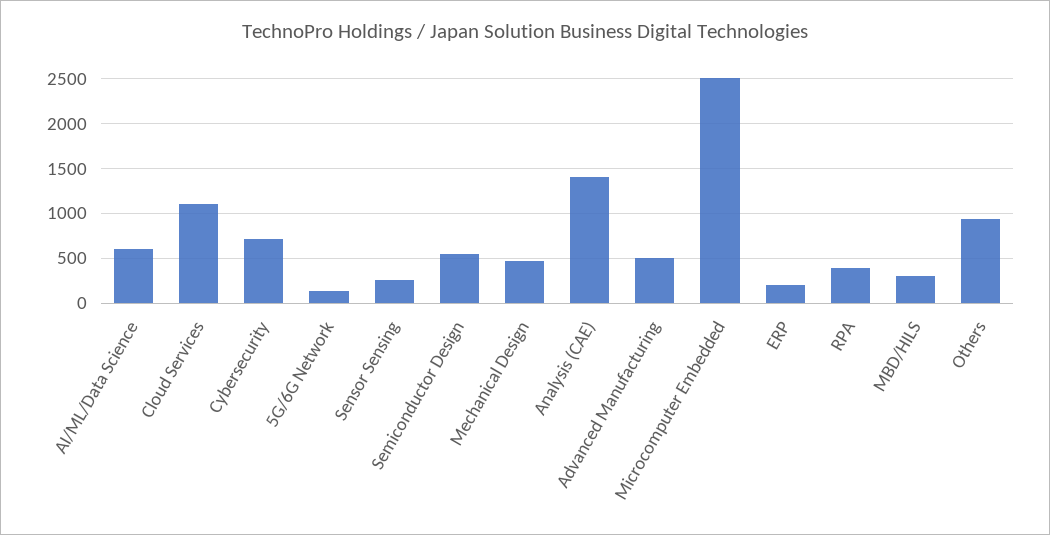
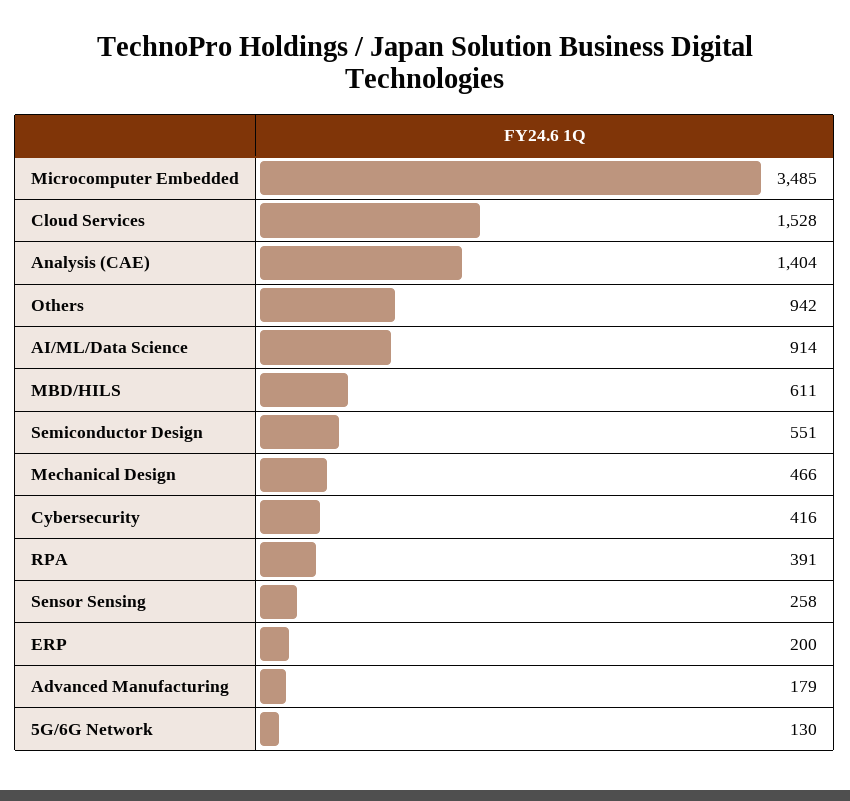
AI/ML/Data Science: 600 -> 914
Cloud Services: 1100 -> 1528
Cybersecurity: 700 -> 416
Advanced Manufacturing: 500 -> 179
Microcomputer Embedded: 2500 -> 3485
MBD/HILS: 300 -> 611

